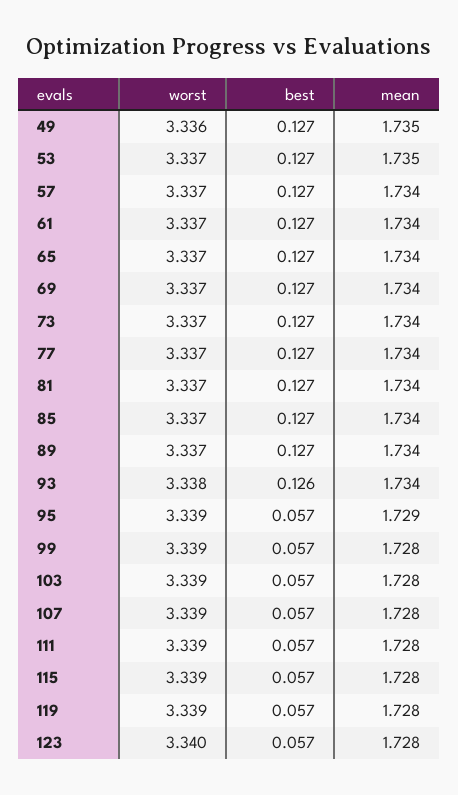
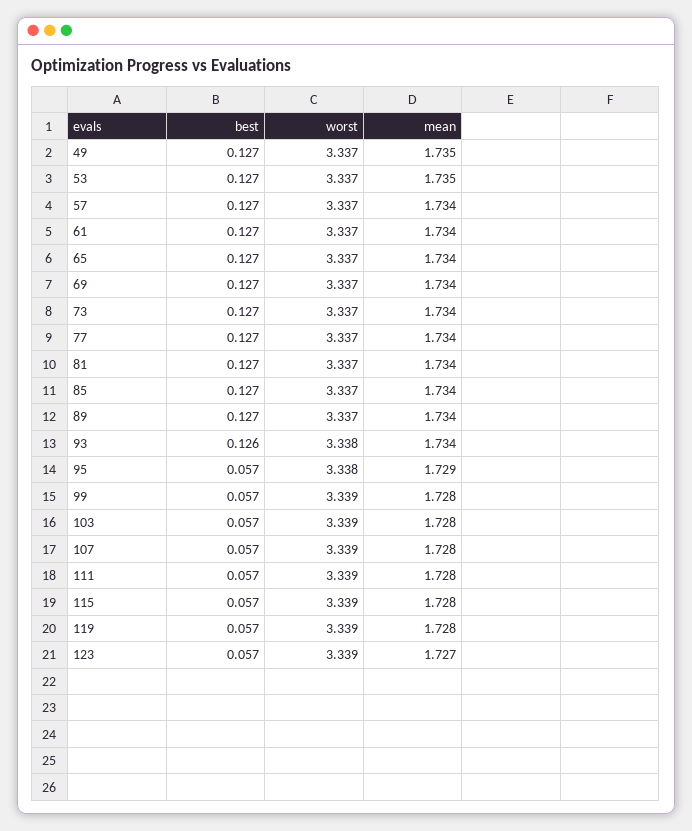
worst, 49: 3.336 -> 3.337
worst, 95: 3.339 -> 3.338
worst, 123: 3.34 -> 3.339
mean, 123: 1.728 -> 1.727

